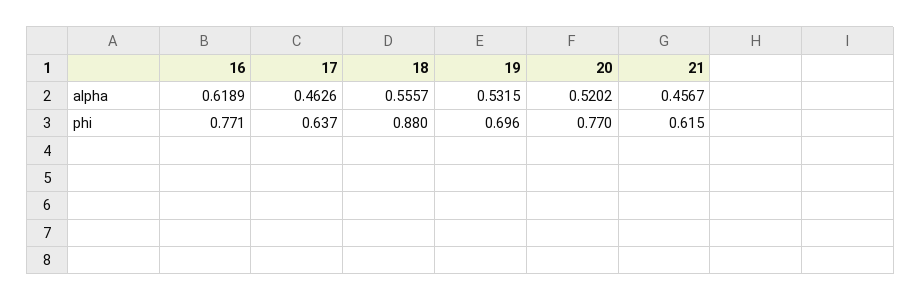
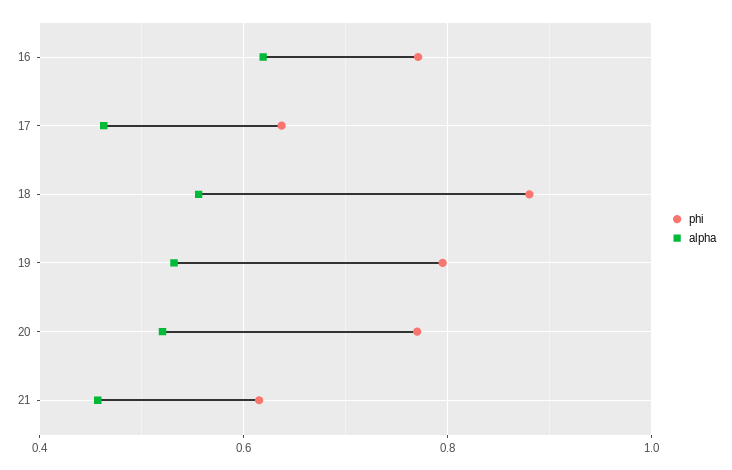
phi, 19: 0.696 -> 0.8

